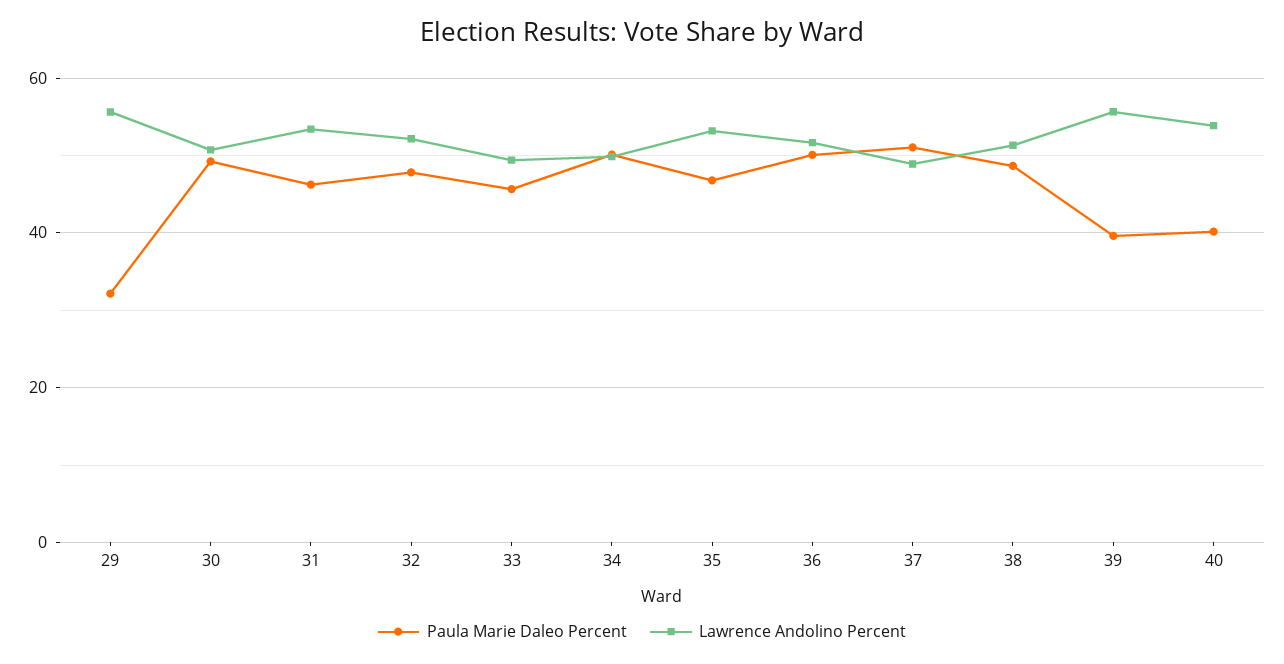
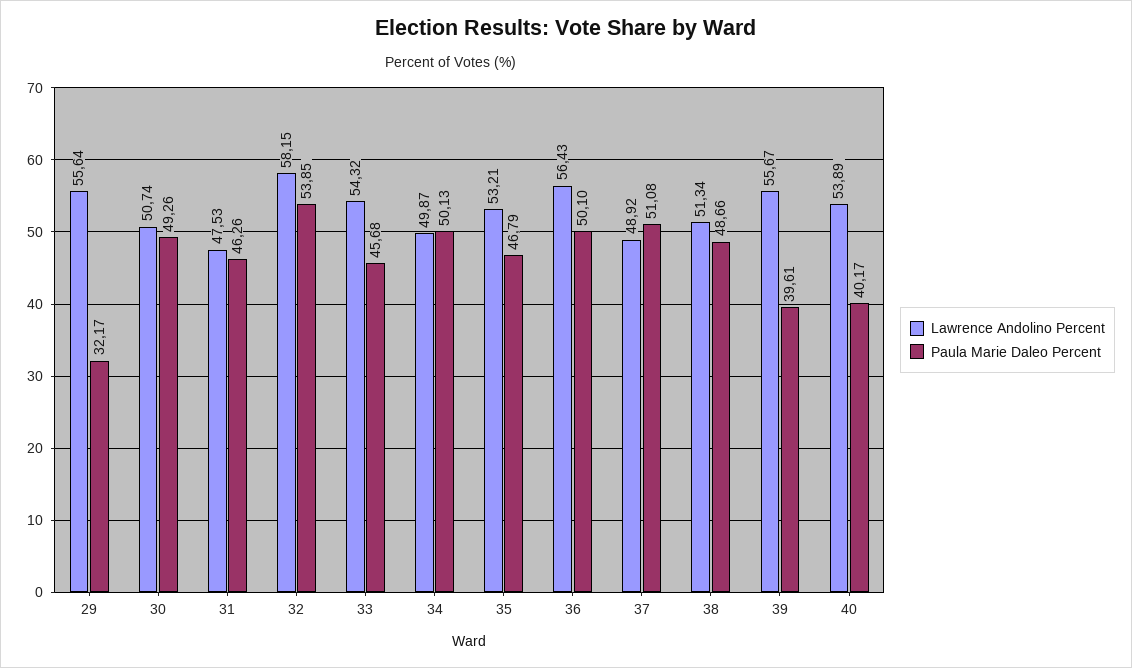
Lawrence Andolino Percent, 31: 54 -> 47.53
Paula Marie Daleo Percent, 32: 48 -> 53.85
Lawrence Andolino Percent, 32: 52 -> 58.15
Lawrence Andolino Percent, 33: 50 -> 54.32
Lawrence Andolino Percent, 36: 52 -> 56.43

